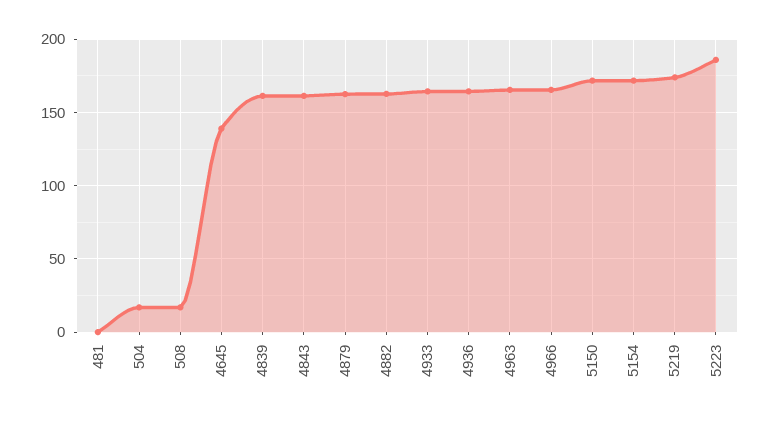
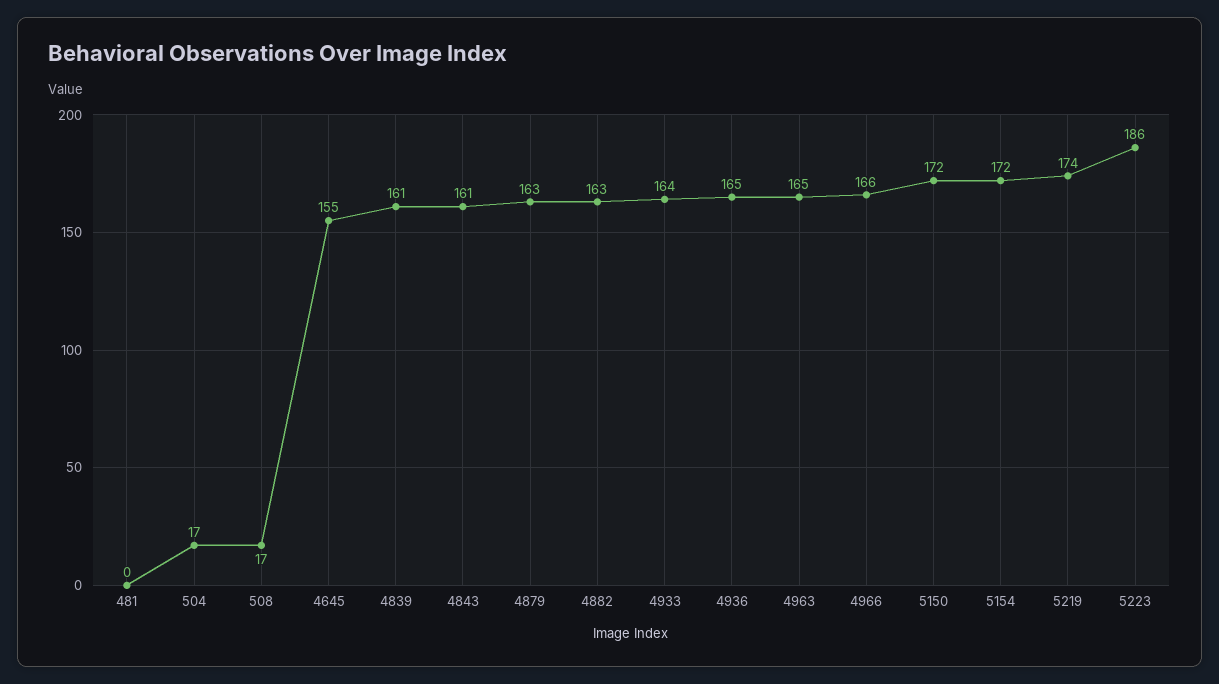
4645: 140 -> 155

